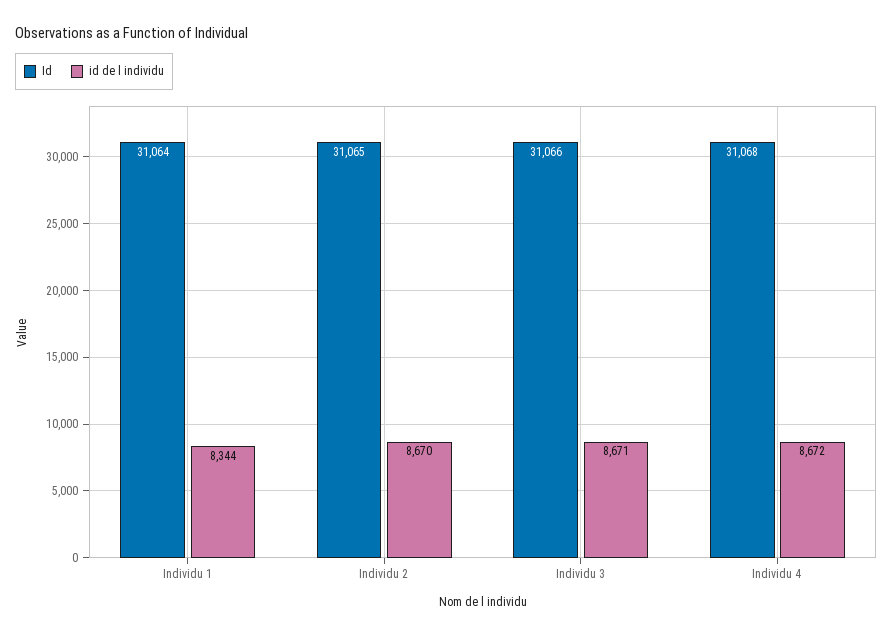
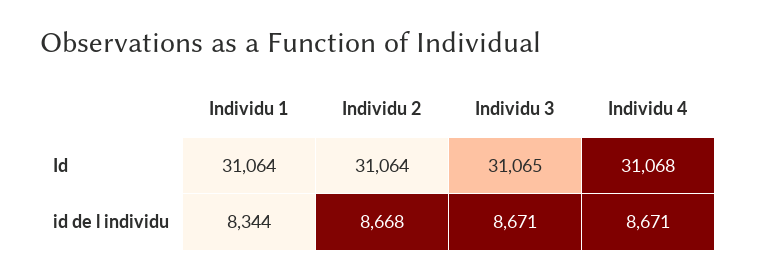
Id, Individu 2: 31065 -> 31064
id de l individu, Individu 2: 8670 -> 8668
Id, Individu 3: 31066 -> 31065
id de l individu, Individu 4: 8672 -> 8671

